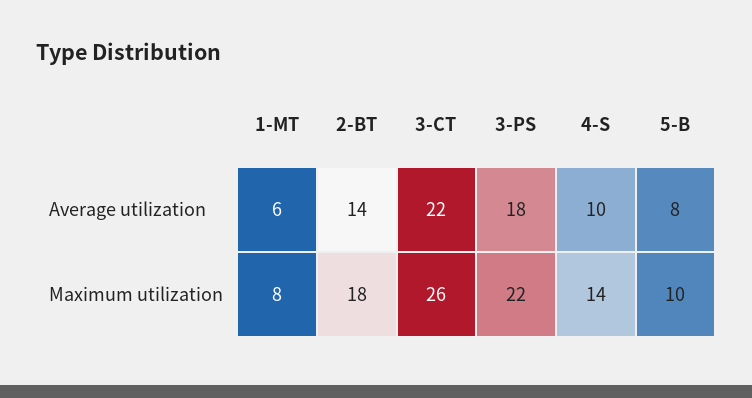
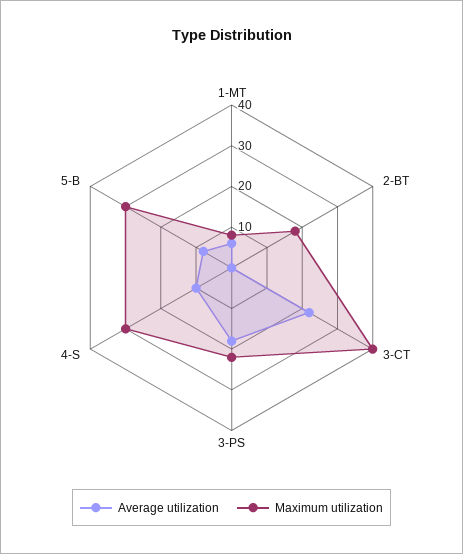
Average utilization, 2-BT: 14 -> 0
Maximum utilization, 3-CT: 26 -> 40
Maximum utilization, 4-S: 14 -> 30
Maximum utilization, 5-B: 10 -> 30

